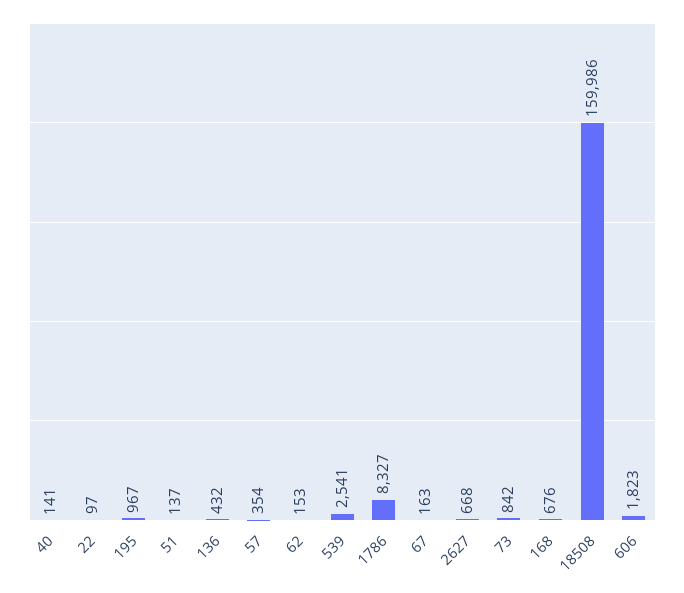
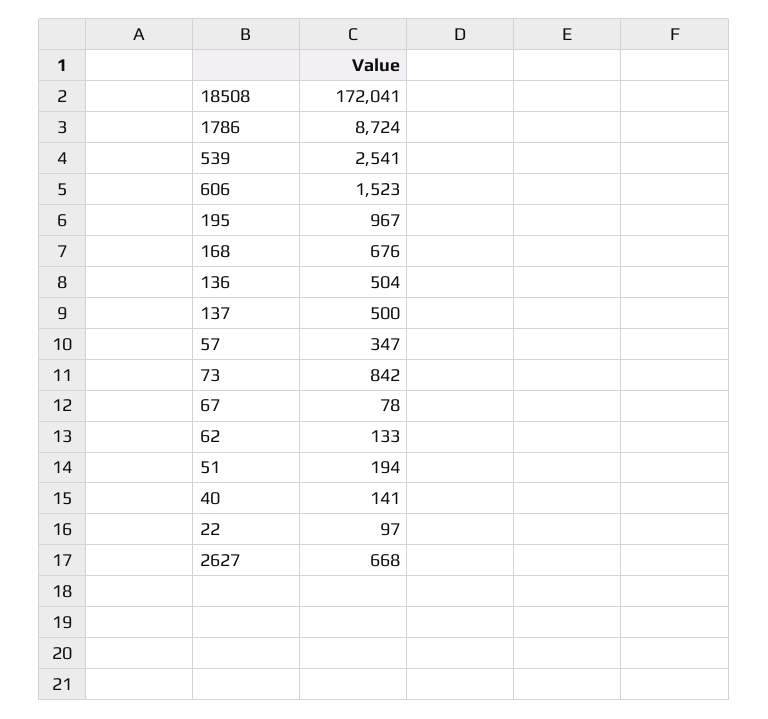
51: 137 -> 194
136: 432 -> 504
57: 354 -> 347
62: 153 -> 133
1786: 8327 -> 8724
67: 163 -> 78
18508: 159986 -> 172041
606: 1823 -> 1523
137: none -> 500

